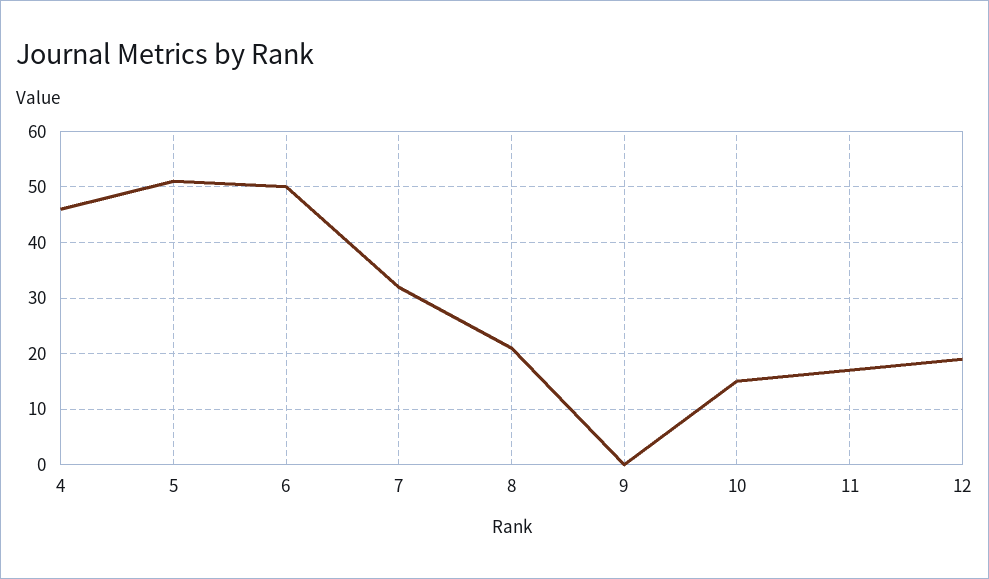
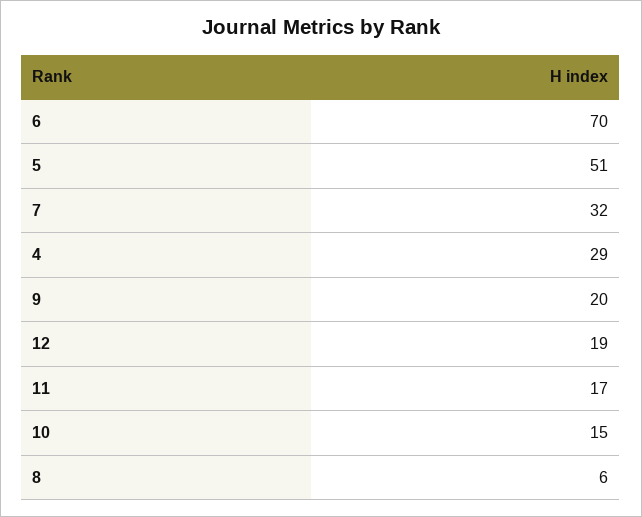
4: 45 -> 29
6: 50 -> 70
8: 20 -> 6
9: 0 -> 20

